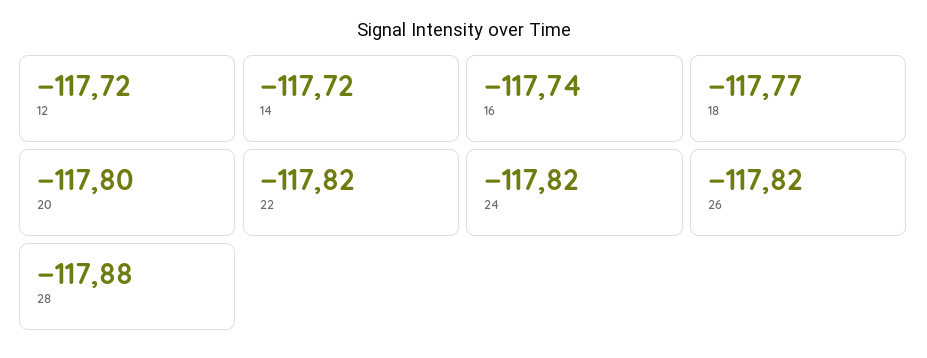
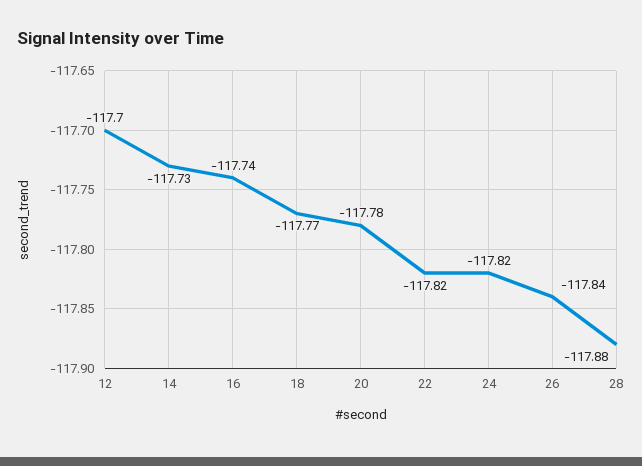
12: -117.72 -> -117.7
14: -117.72 -> -117.73
20: -117.8 -> -117.78
26: -117.82 -> -117.84

